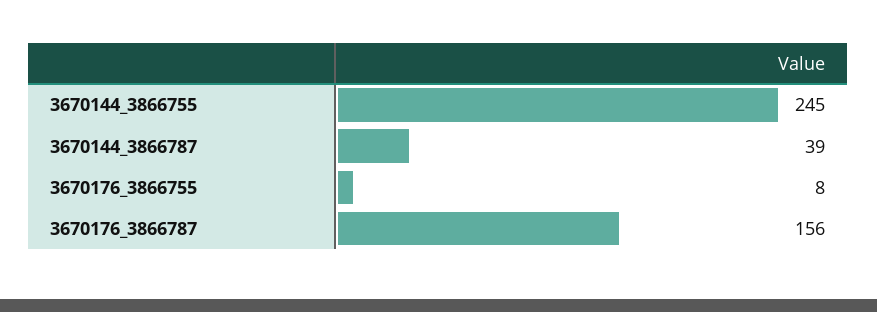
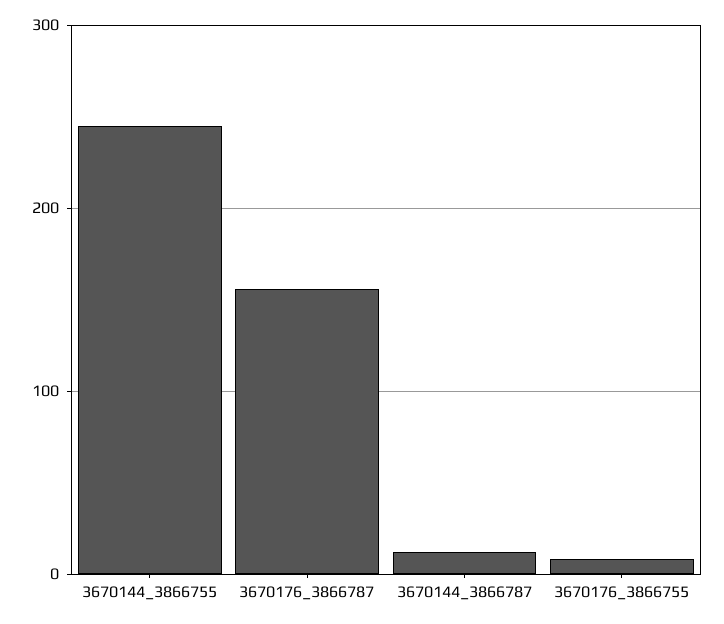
3670144_3866787: 39 -> 10

